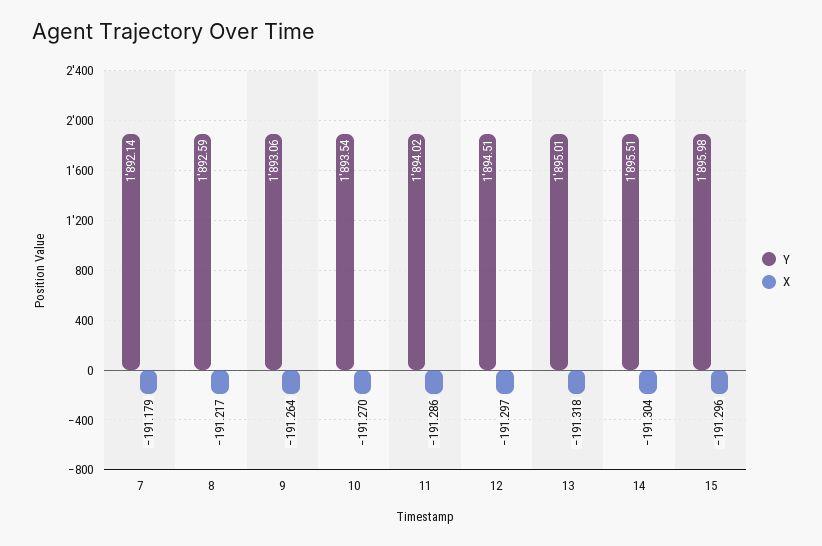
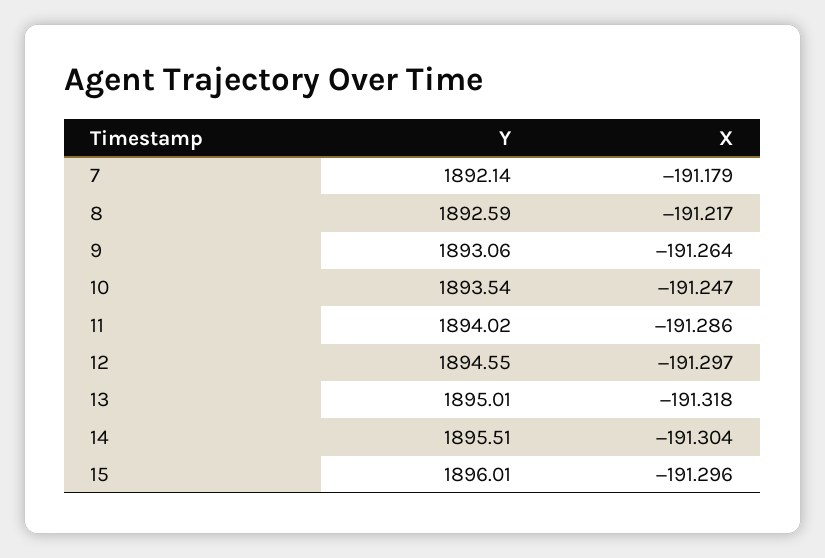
X, 10: -191.27 -> -191.247
Y, 12: 1894.51 -> 1894.55
Y, 15: 1895.98 -> 1896.01

